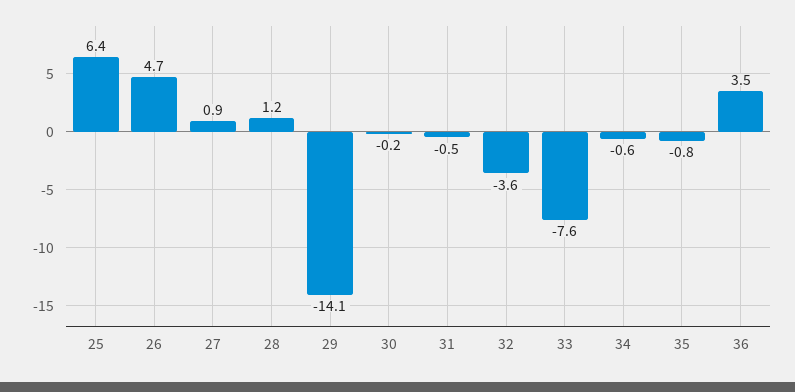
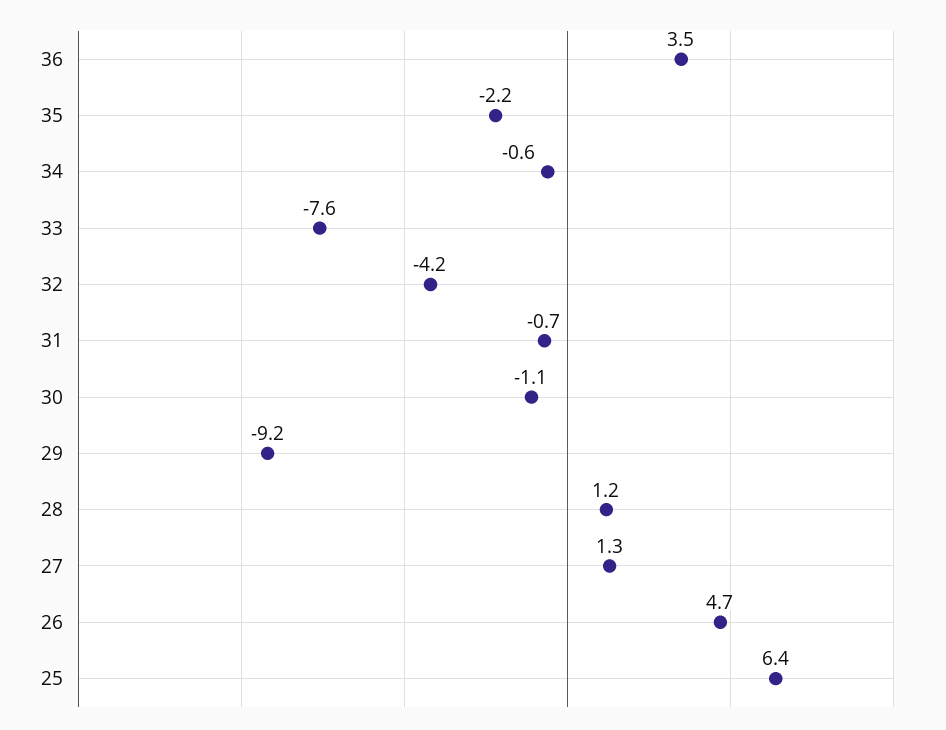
27: 0.9 -> 1.3
29: -14.1 -> -9.2
30: -0.2 -> -1.1
31: -0.5 -> -0.7
32: -3.6 -> -4.2
35: -0.8 -> -2.2

